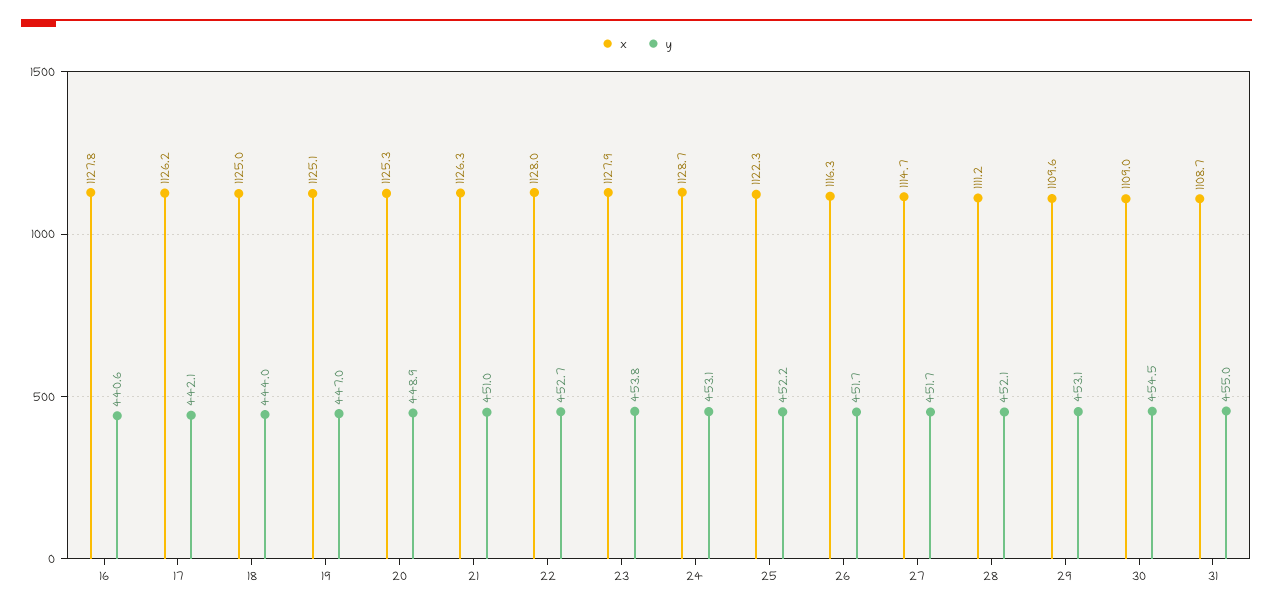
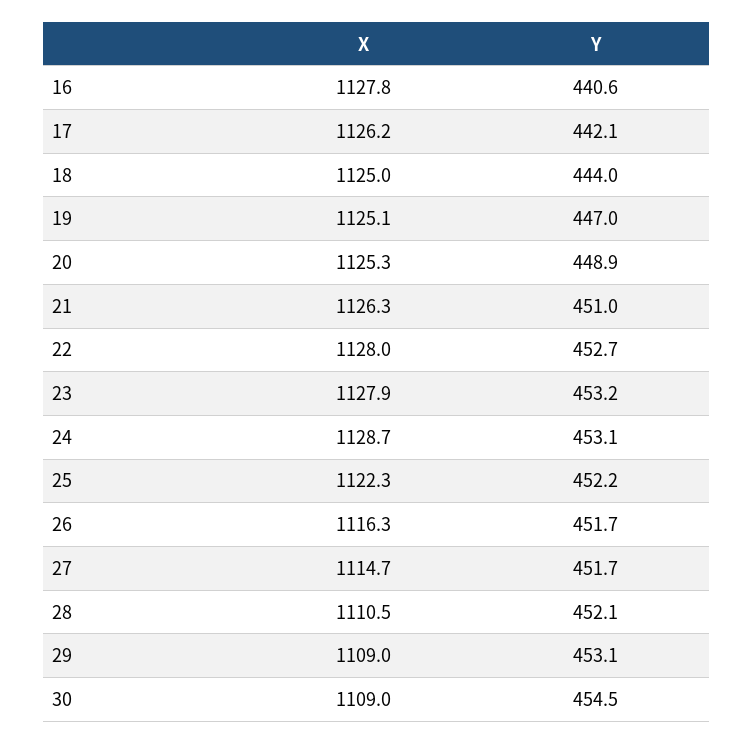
y, 23: 453.8 -> 453.2
x, 28: 1111.2 -> 1110.5
x, 29: 1109.6 -> 1109
x, 31: 1108.7 -> none
y, 31: 455 -> none

